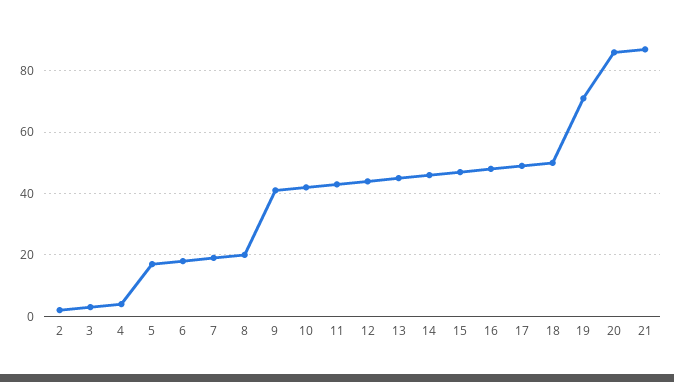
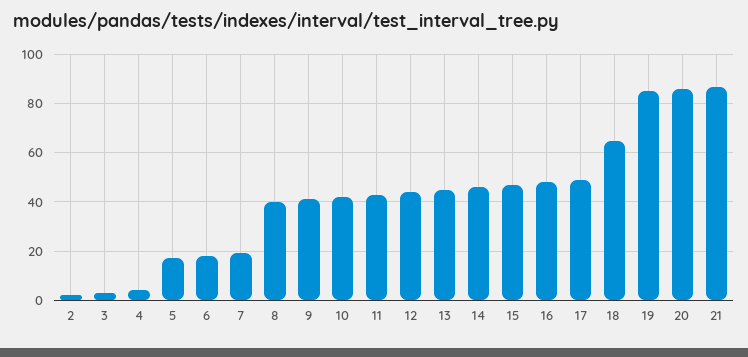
8: 20 -> 40
18: 50 -> 65
19: 70 -> 85

